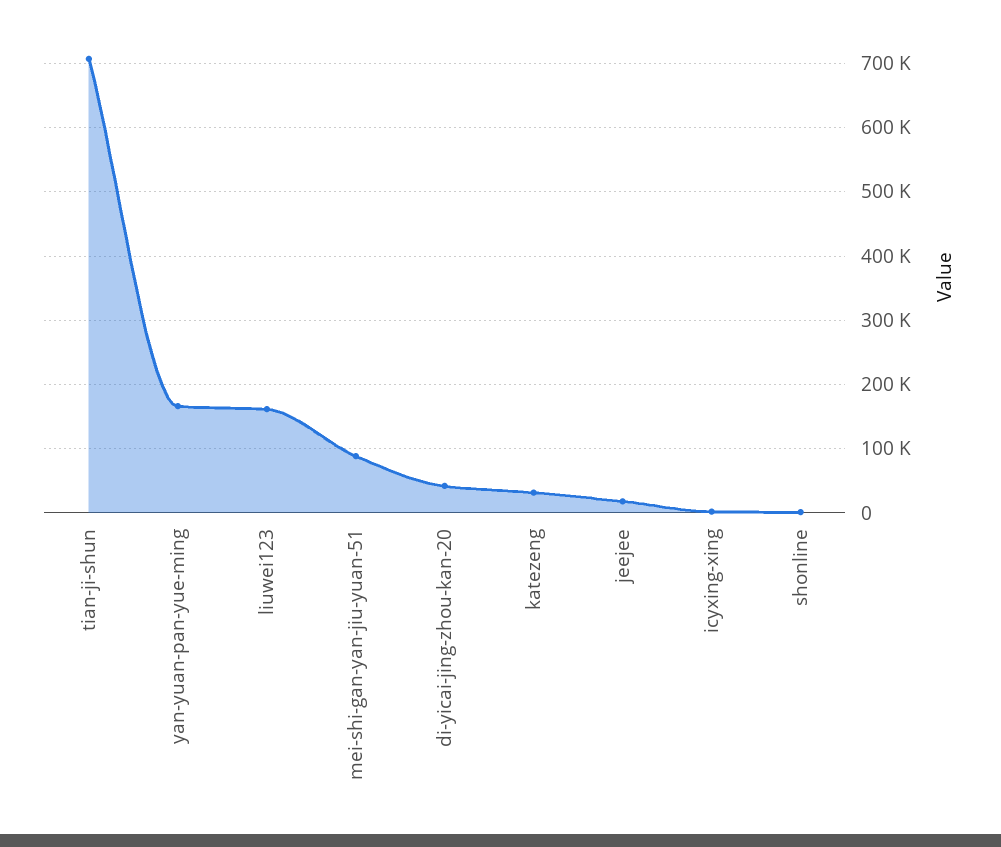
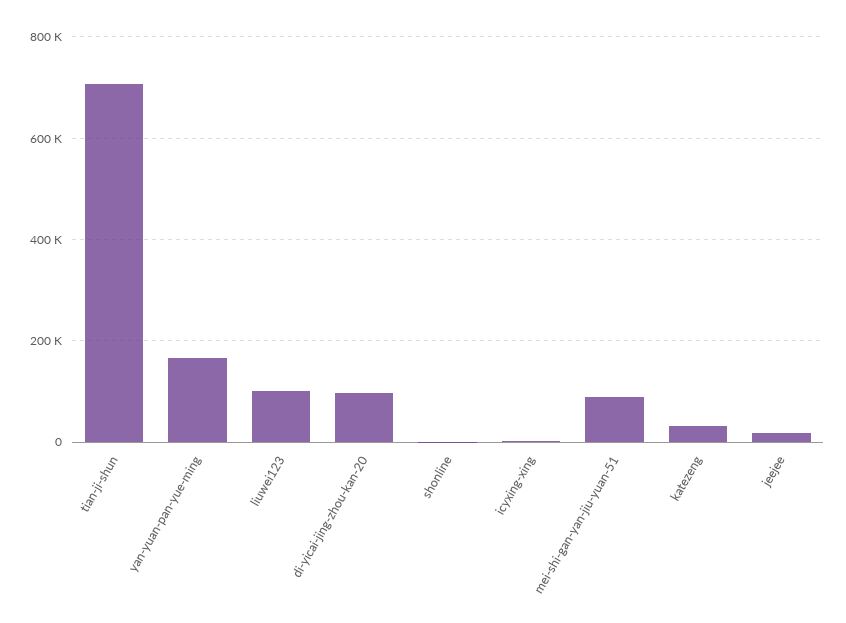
liuwei123: 160000 -> 100000
di-yicai-jing-zhou-kan-20: 40000 -> 100000

